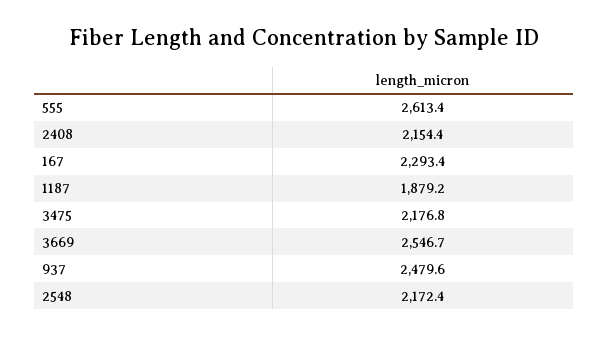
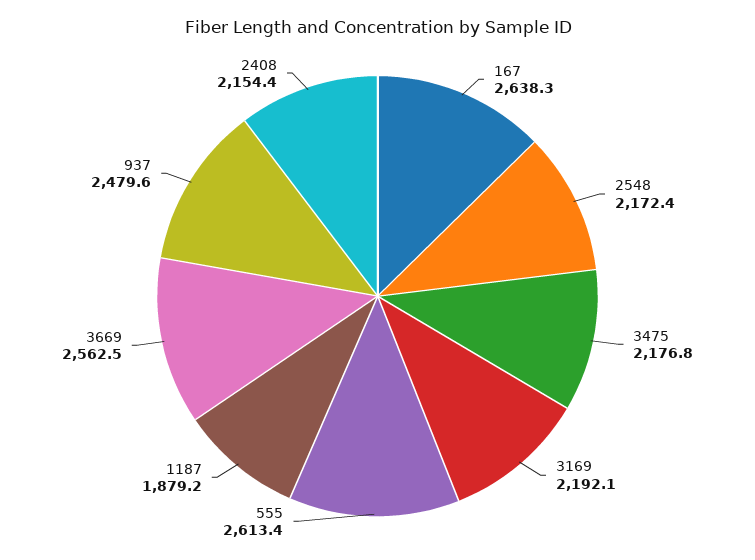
167: 2293.4 -> 2638.3
3669: 2546.7 -> 2562.5
3169: none -> 2192.1

